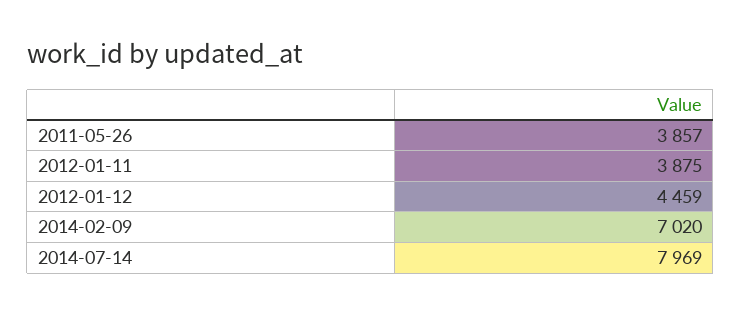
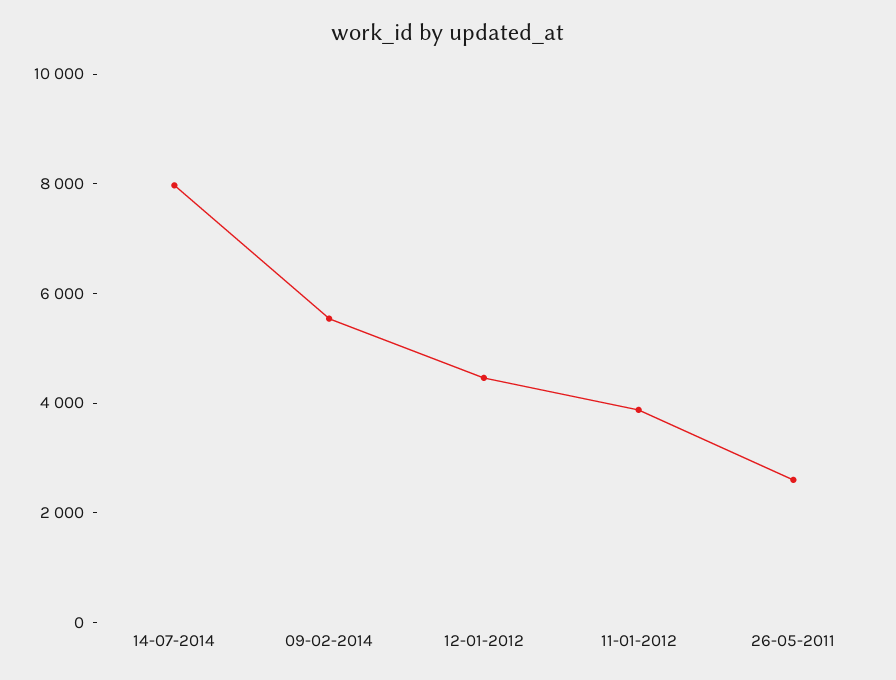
2011-05-26: 3857 -> 2500
2014-02-09: 7020 -> 5500

